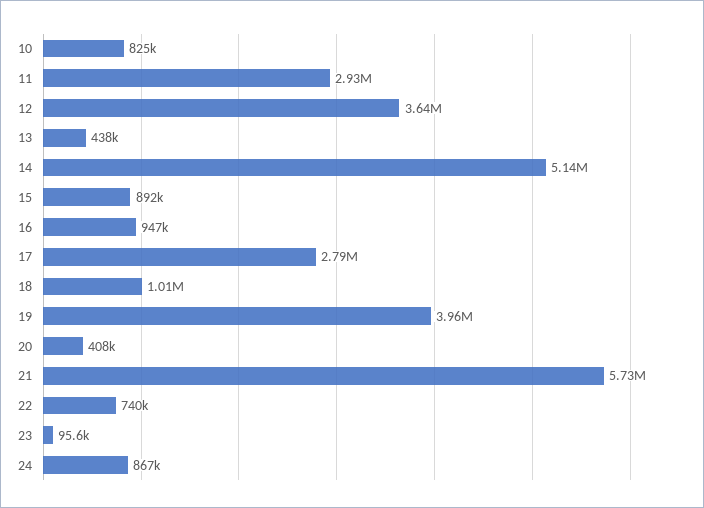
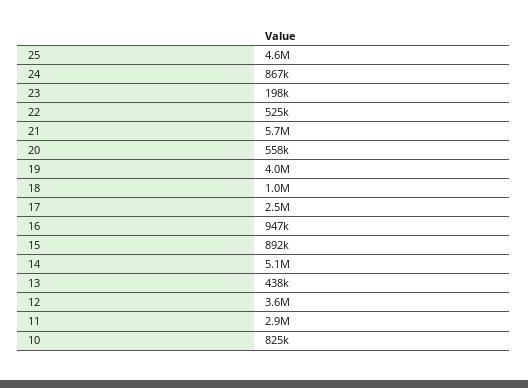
17: 2790000 -> 2500000
20: 408000 -> 558000
22: 740000 -> 525000
23: 95600 -> 198000
25: none -> 4600000

